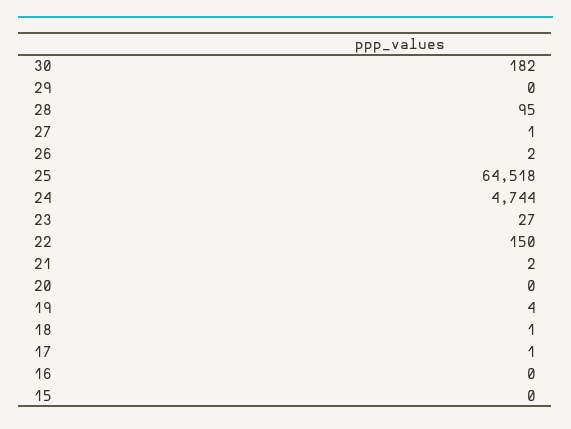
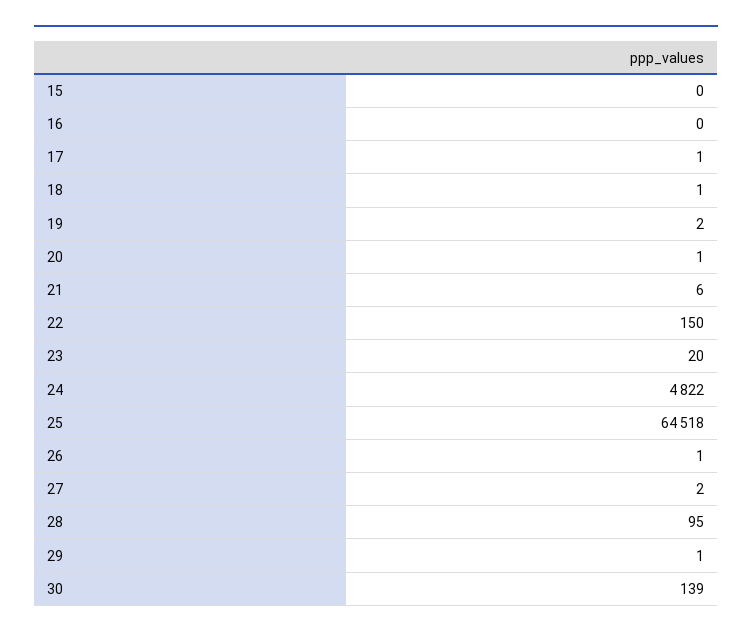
30: 182 -> 139
29: 0 -> 1
27: 1 -> 2
26: 2 -> 1
24: 4744 -> 4822
23: 27 -> 20
21: 2 -> 6
20: 0 -> 1
19: 4 -> 2

